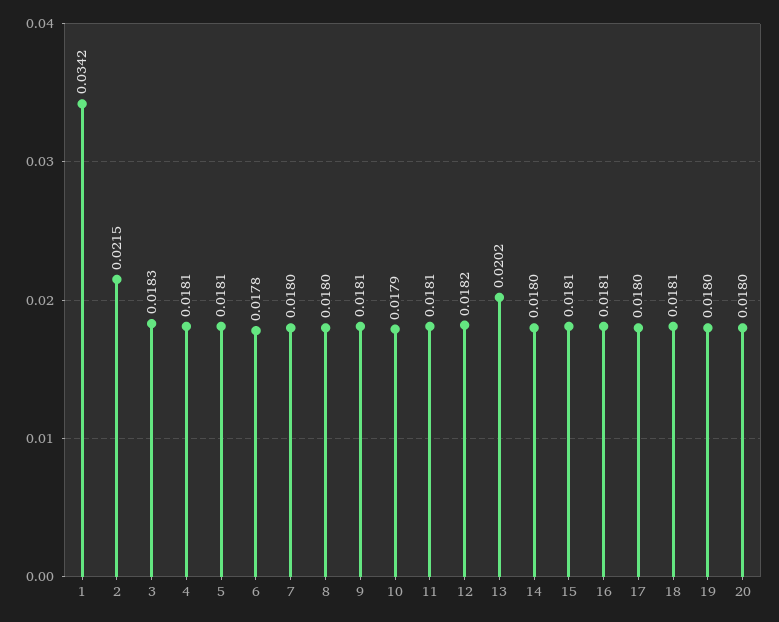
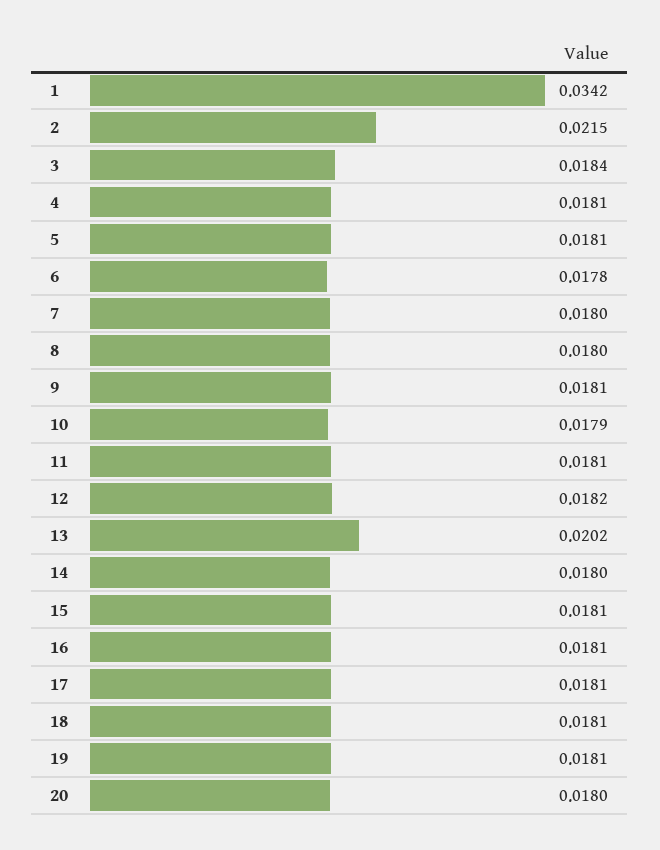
3: 0.0183 -> 0.0184
17: 0.018 -> 0.0181
19: 0.018 -> 0.0181

